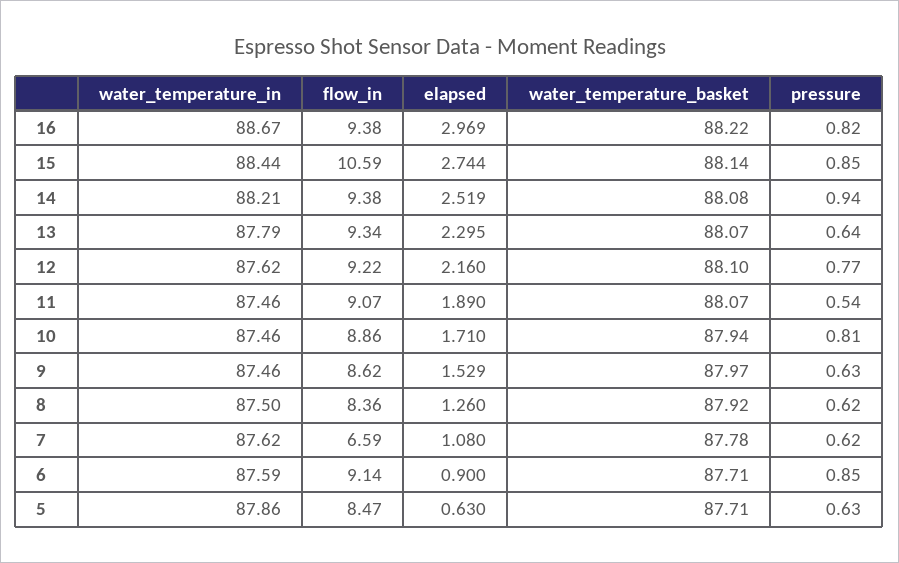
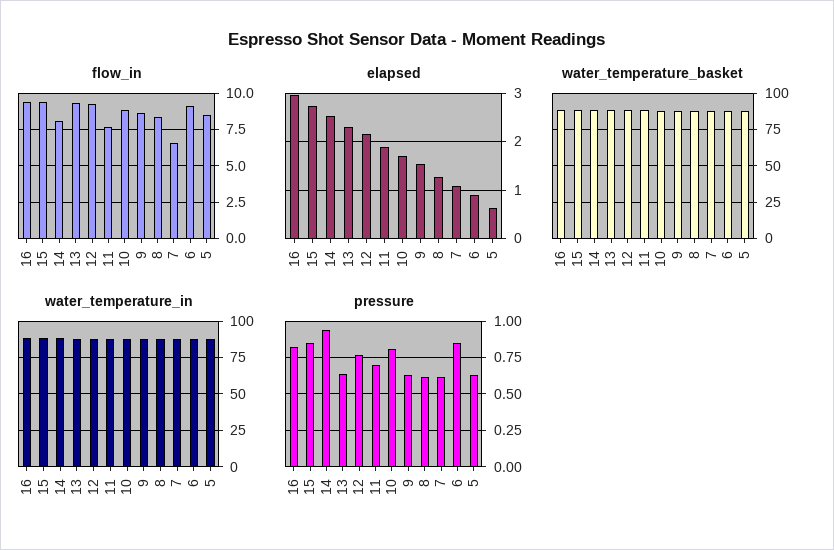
flow_in, 15: 10.59 -> 9.5
flow_in, 14: 9.38 -> 8
flow_in, 11: 9.07 -> 7.5
pressure, 11: 0.54 -> 0.7

